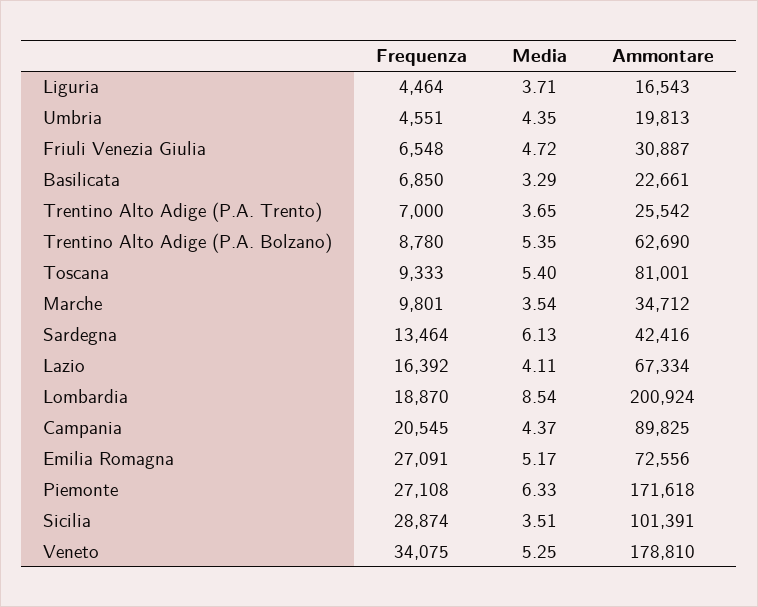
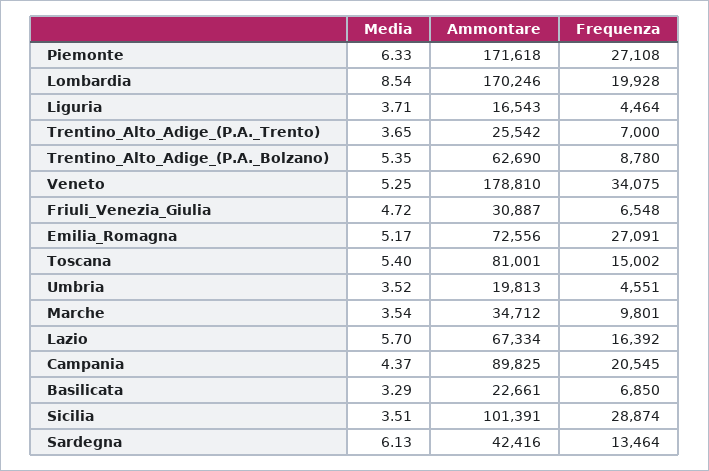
Media, Umbria: 4.35 -> 3.52
Frequenza, Toscana: 9333 -> 15002
Media, Lazio: 4.11 -> 5.7
Frequenza, Lombardia: 18870 -> 19928
Ammontare, Lombardia: 200924 -> 170246

